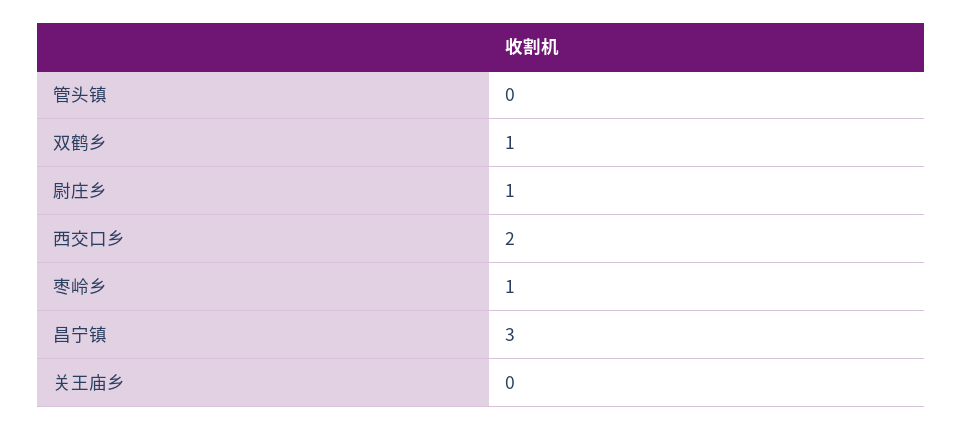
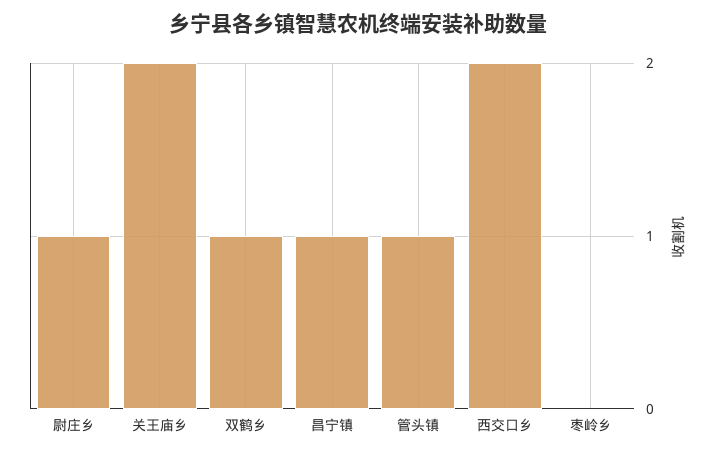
管头镇: 0 -> 1
枣岭乡: 1 -> 0
昌宁镇: 3 -> 1
关王庙乡: 0 -> 2

